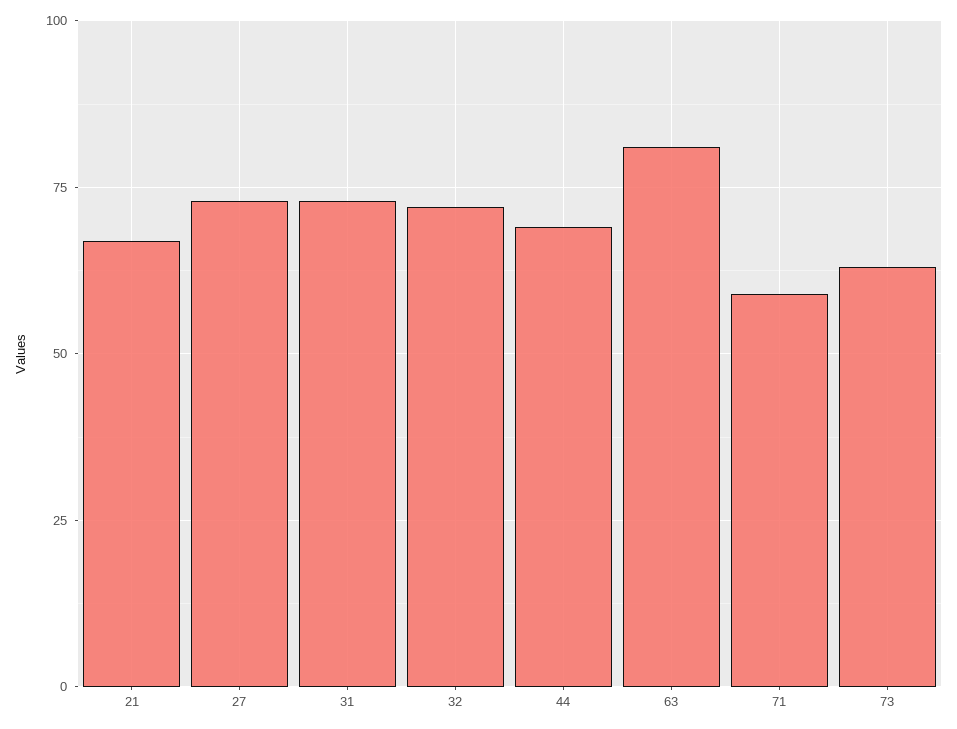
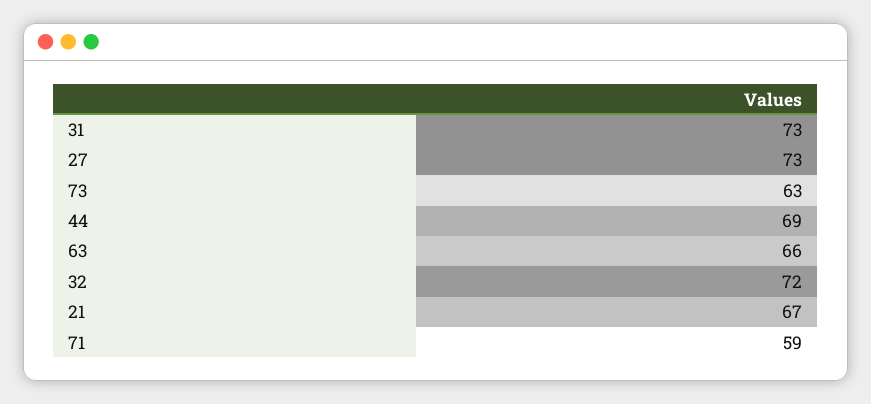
63: 80 -> 66

